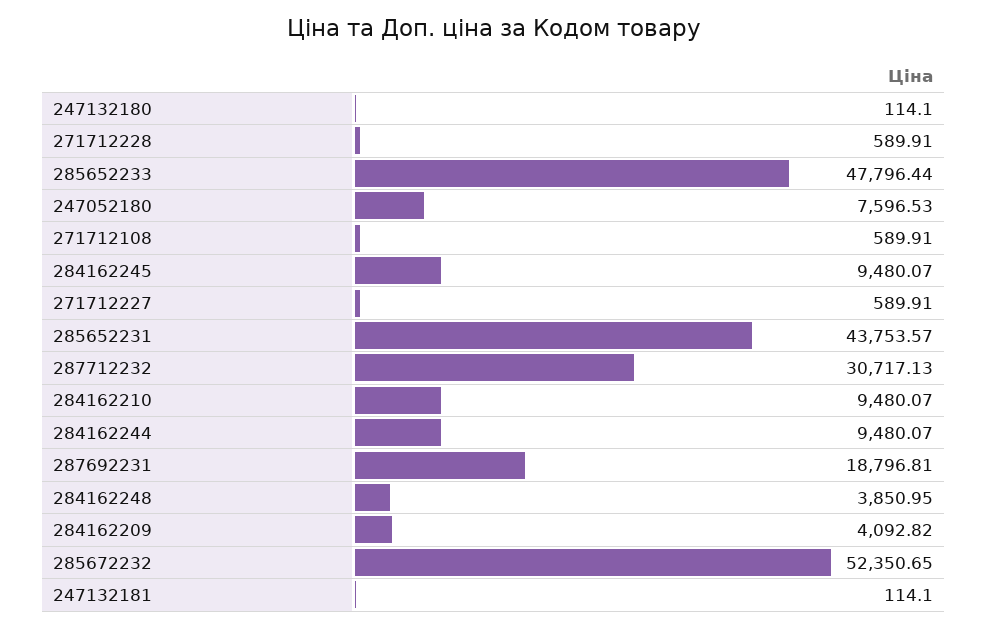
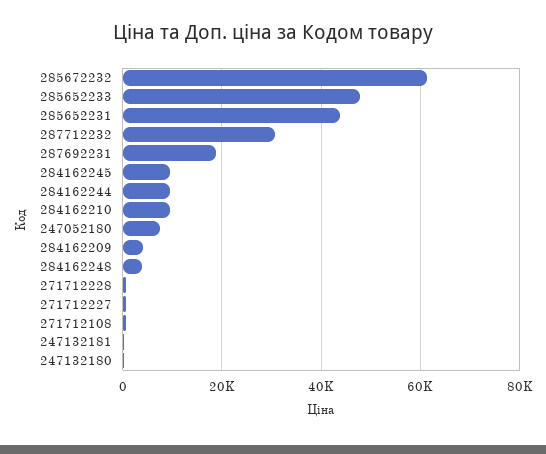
285672232: 52350.65 -> 62000

